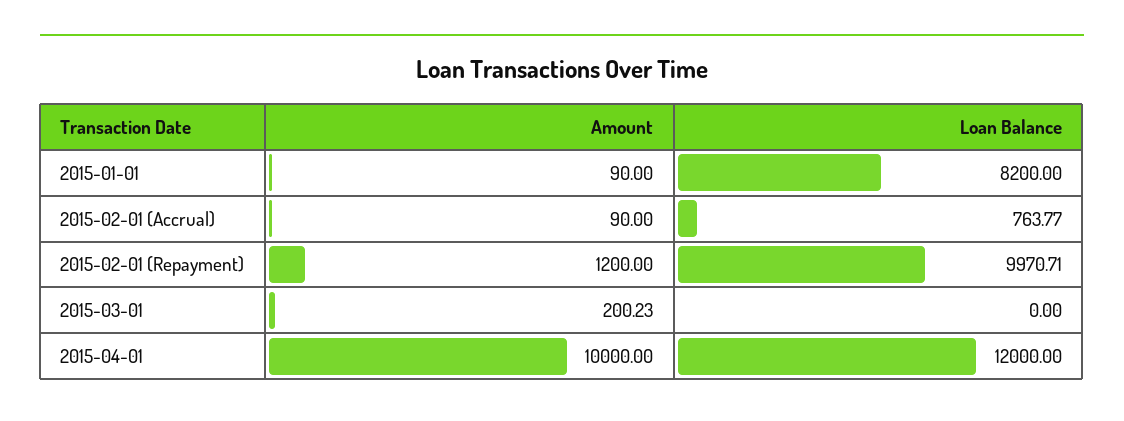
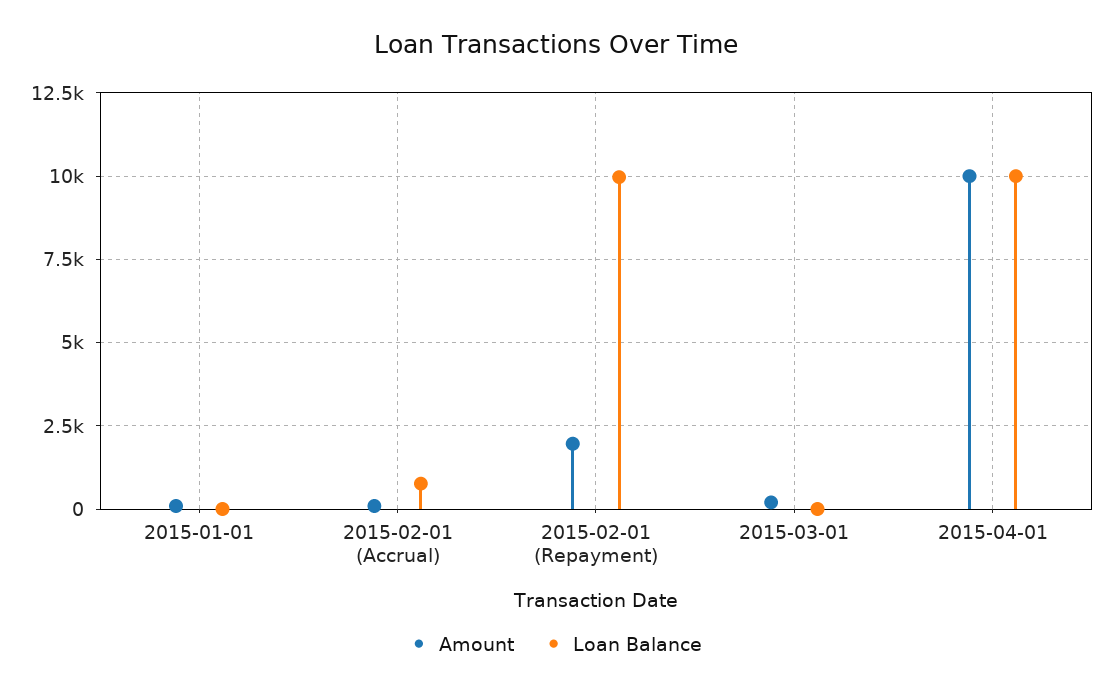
Loan Balance, 2015-01-01: 8200 -> 0
Amount, 2015-02-01 (Repayment): 1200 -> 2000
Loan Balance, 2015-04-01: 12000 -> 10000

